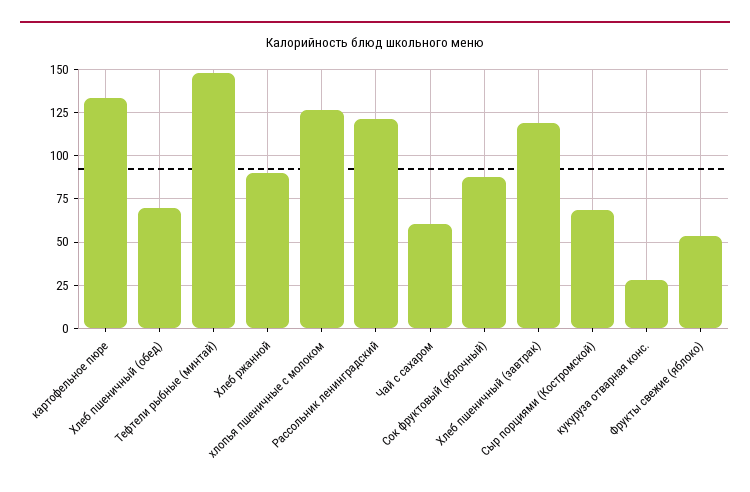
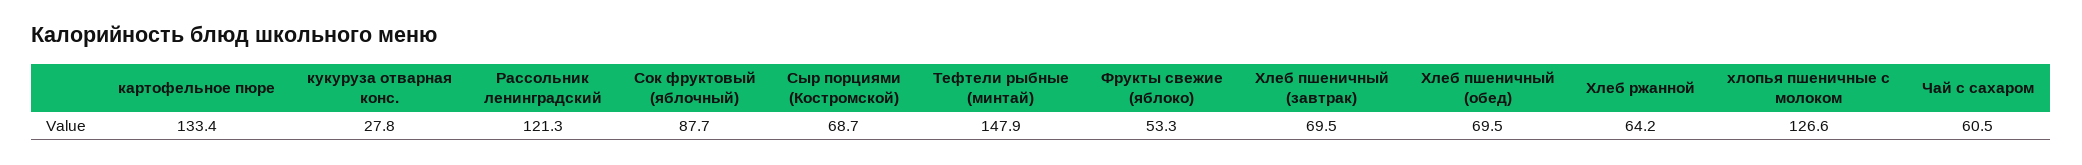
Хлеб ржанной: 90 -> 64.2
Хлеб пшеничный (завтрак): 120 -> 69.5

